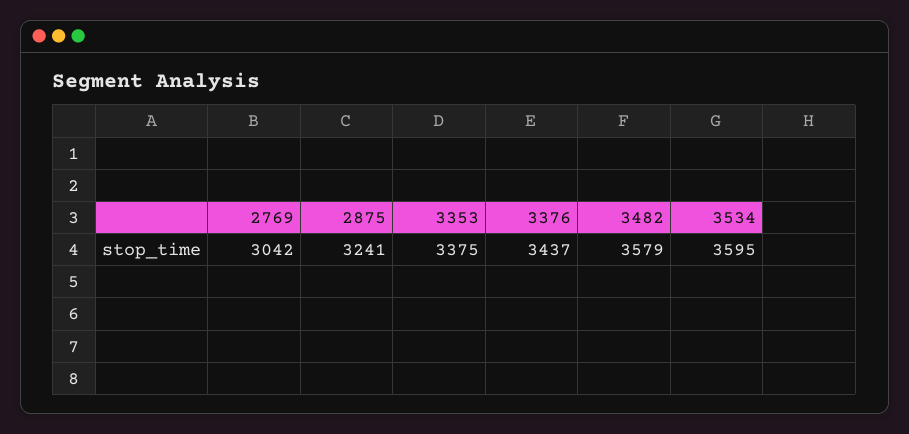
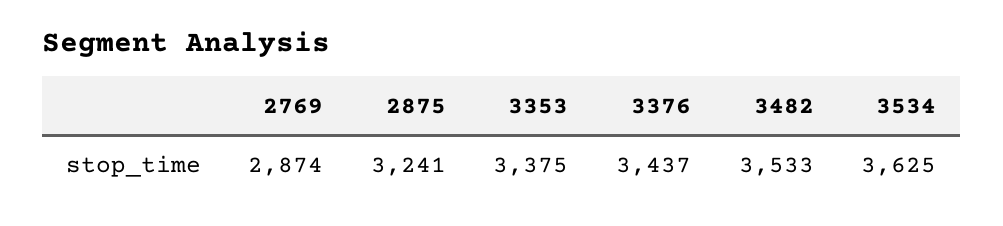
2769: 3042 -> 2874
3482: 3579 -> 3533
3534: 3595 -> 3625

